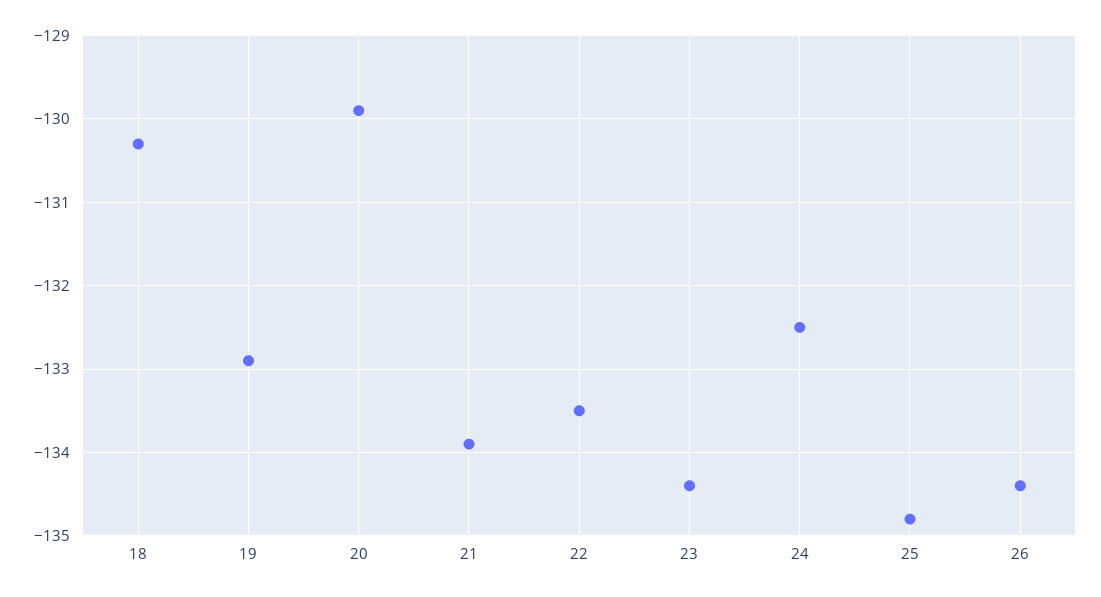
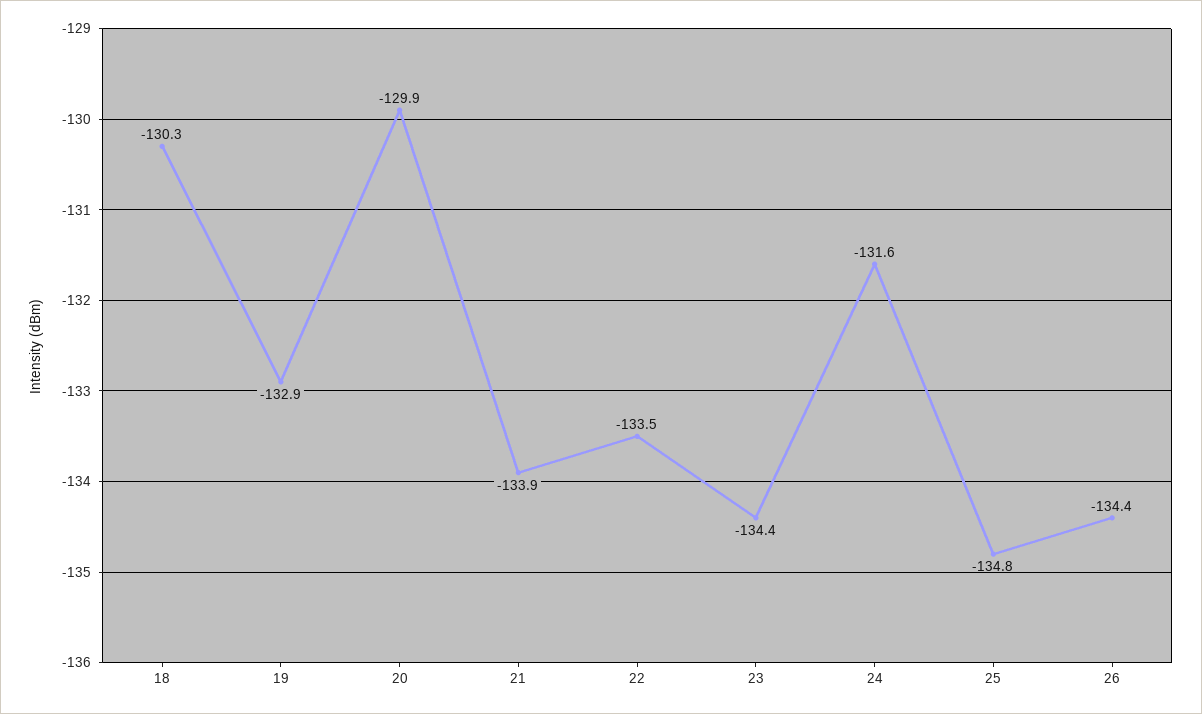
24: -132.5 -> -131.6

